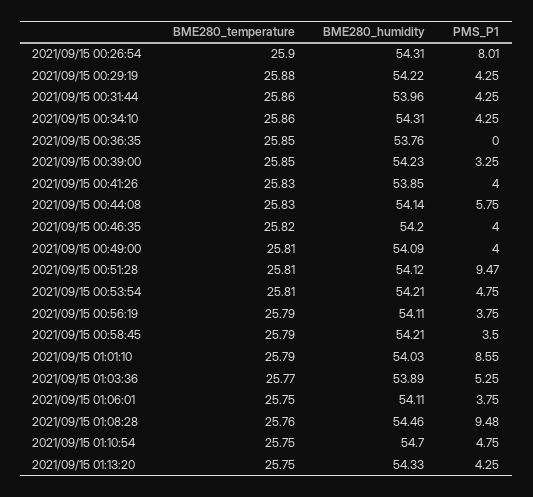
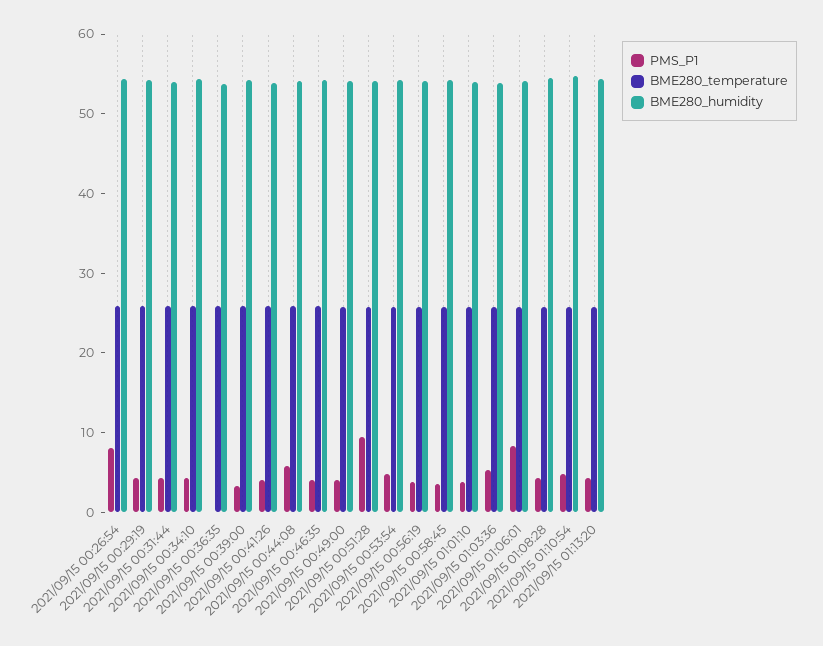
PMS_P1, 2021/09/15 01:01:10: 8.55 -> 4
PMS_P1, 2021/09/15 01:06:01: 3.75 -> 8
PMS_P1, 2021/09/15 01:08:28: 9.48 -> 4

